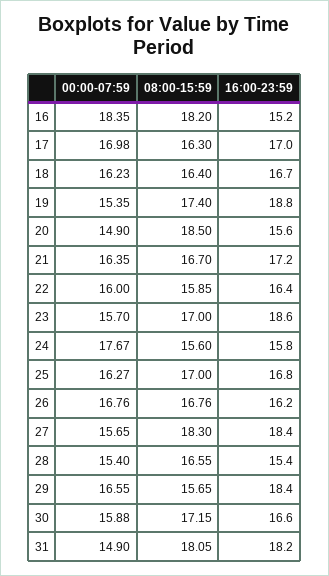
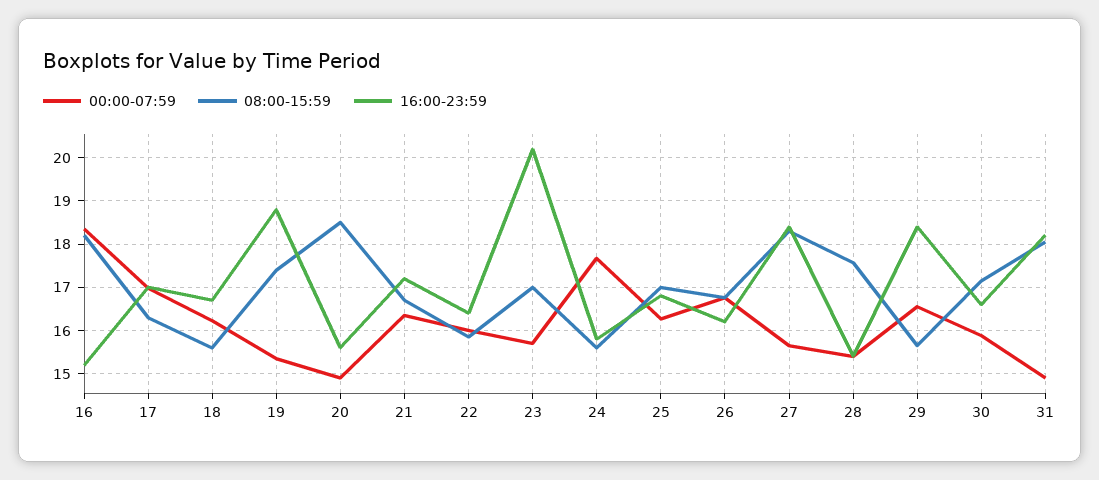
08:00-15:59, 18: 16.4 -> 15.6
16:00-23:59, 23: 18.6 -> 20.2
08:00-15:59, 28: 16.55 -> 17.6

